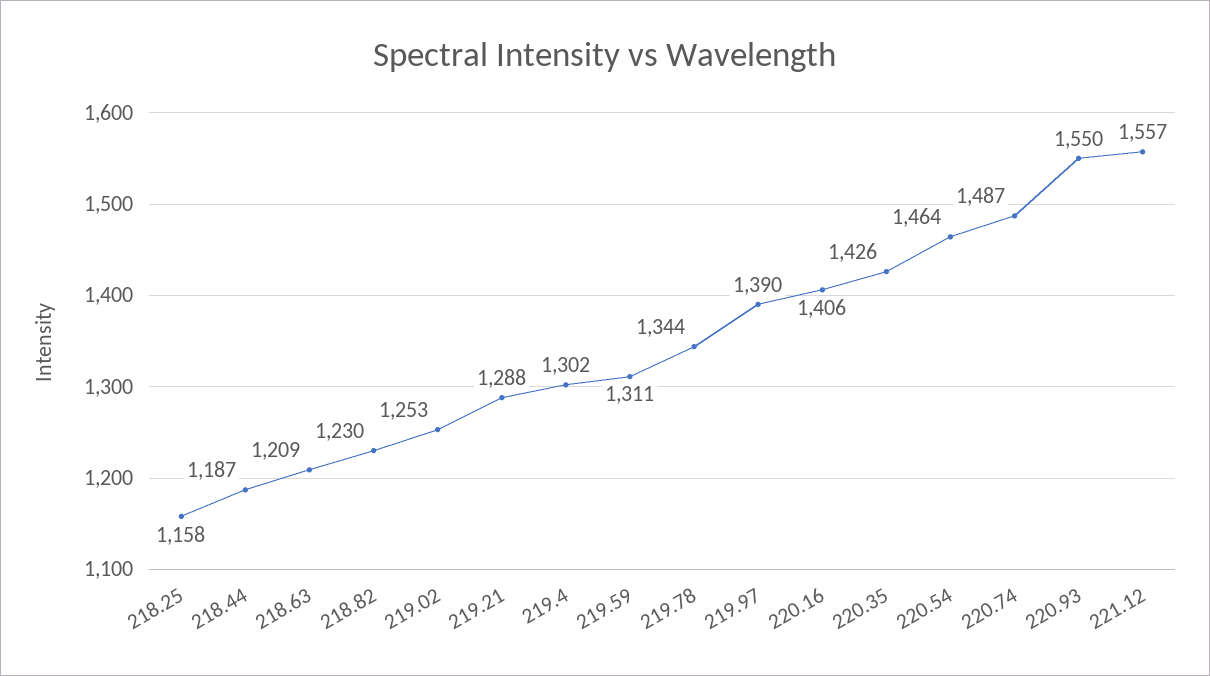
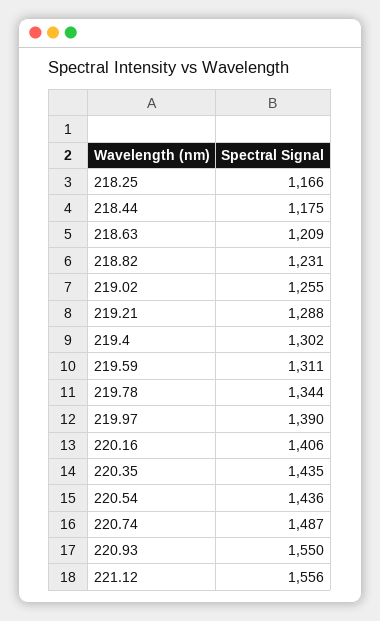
218.25: 1158 -> 1166
218.44: 1187 -> 1175
218.82: 1230 -> 1231
219.02: 1253 -> 1255
220.35: 1426 -> 1435
220.54: 1464 -> 1436
221.12: 1557 -> 1556

